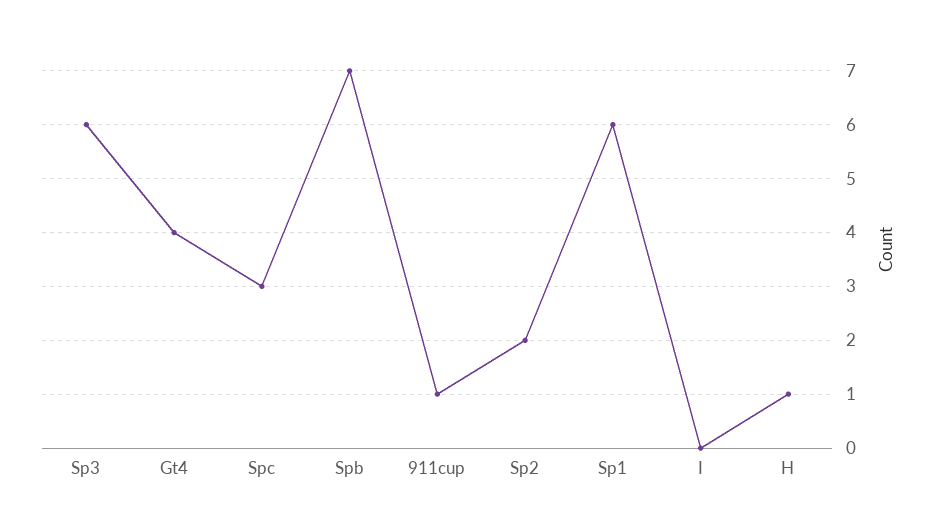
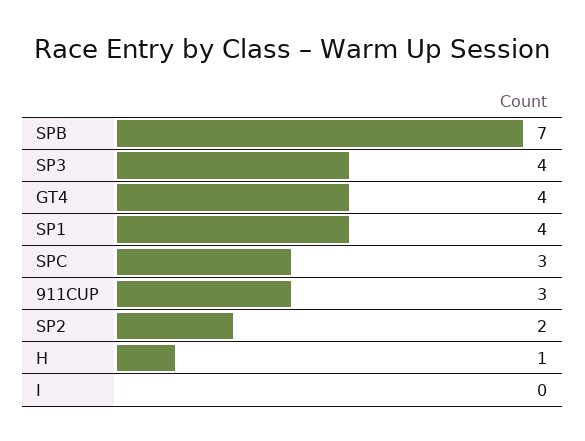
Sp3: 6 -> 4
911cup: 1 -> 3
Sp1: 6 -> 4

